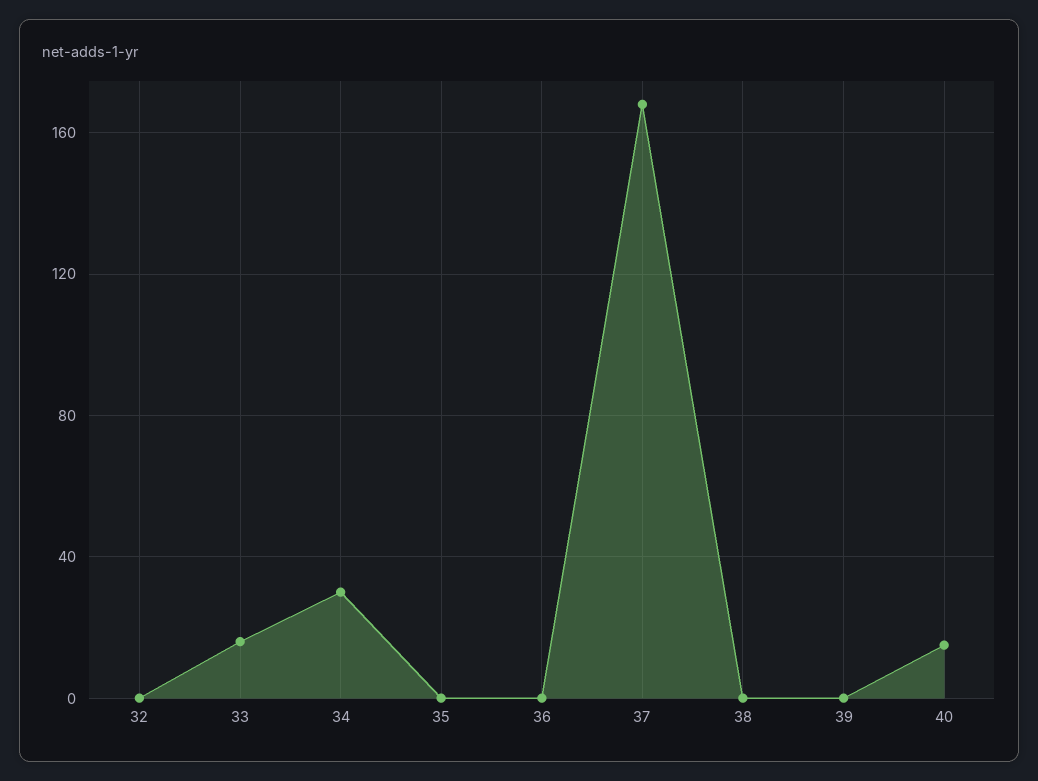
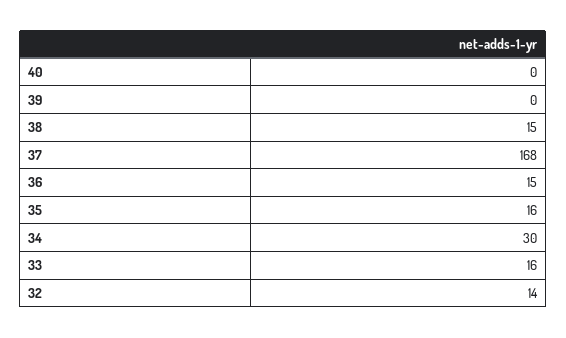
32: 0 -> 14
35: 0 -> 16
36: 0 -> 15
38: 0 -> 15
40: 15 -> 0

